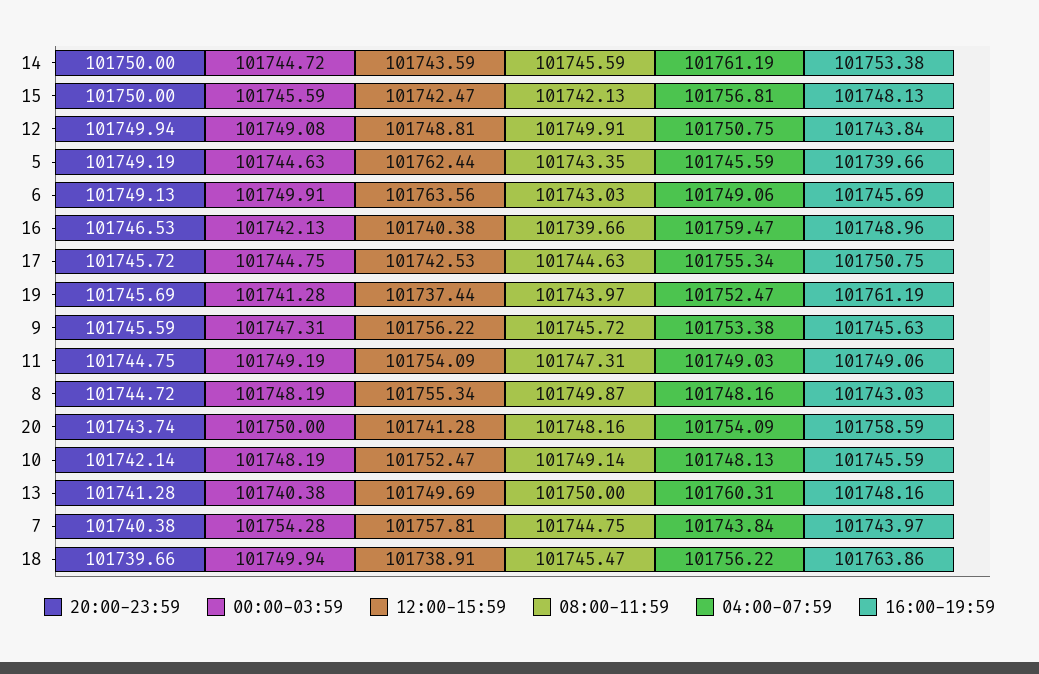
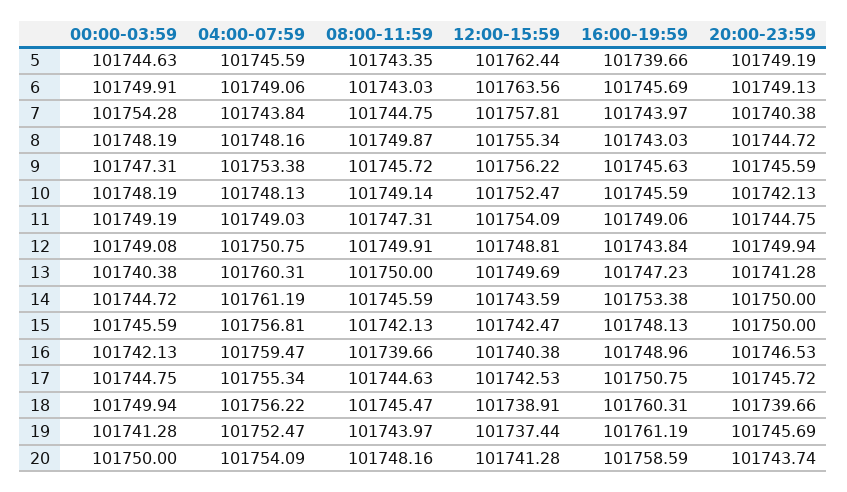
20:00-23:59, 10: 101742.14 -> 101742.13
16:00-19:59, 13: 101748.16 -> 101747.23
16:00-19:59, 18: 101763.86 -> 101760.31

